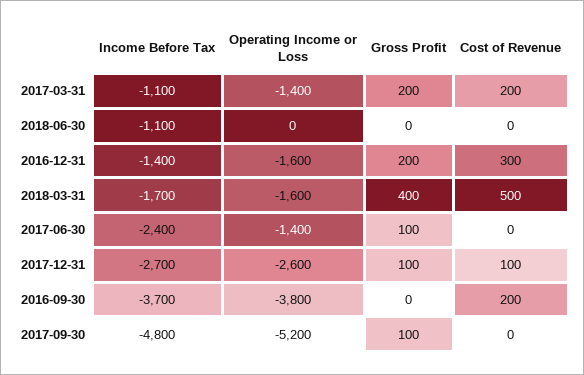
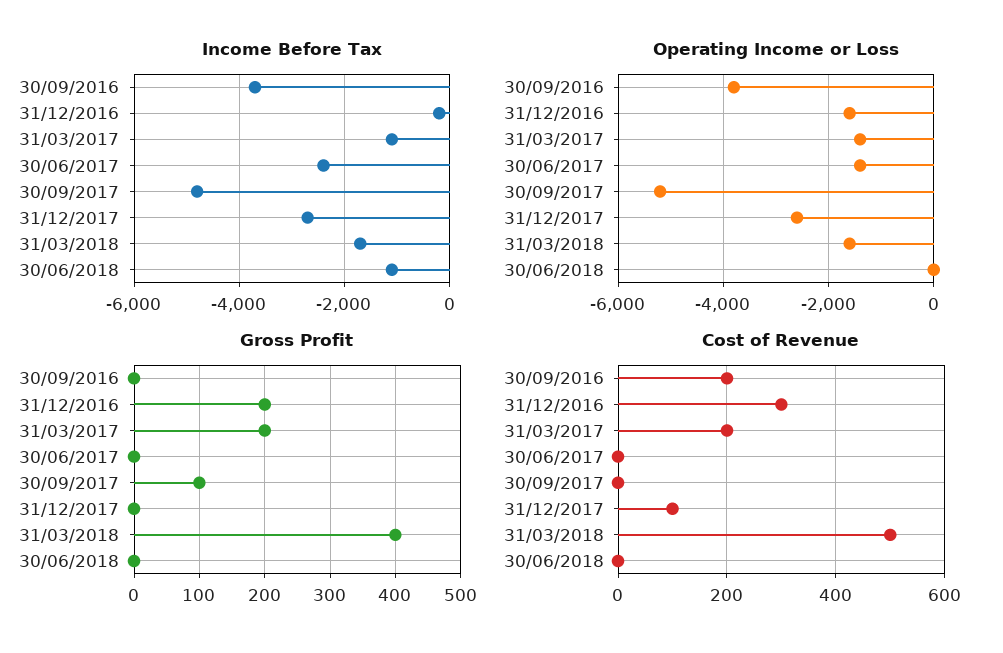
Income Before Tax, 2016-12-31: -1400 -> -200
Gross Profit, 2017-06-30: 100 -> 0
Gross Profit, 2017-12-31: 100 -> 0

